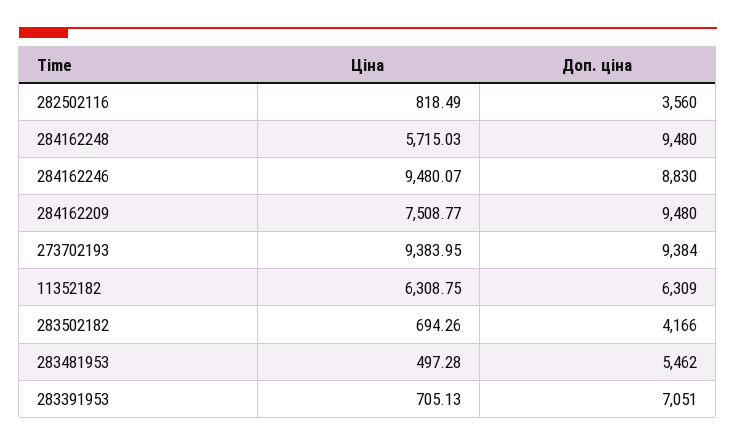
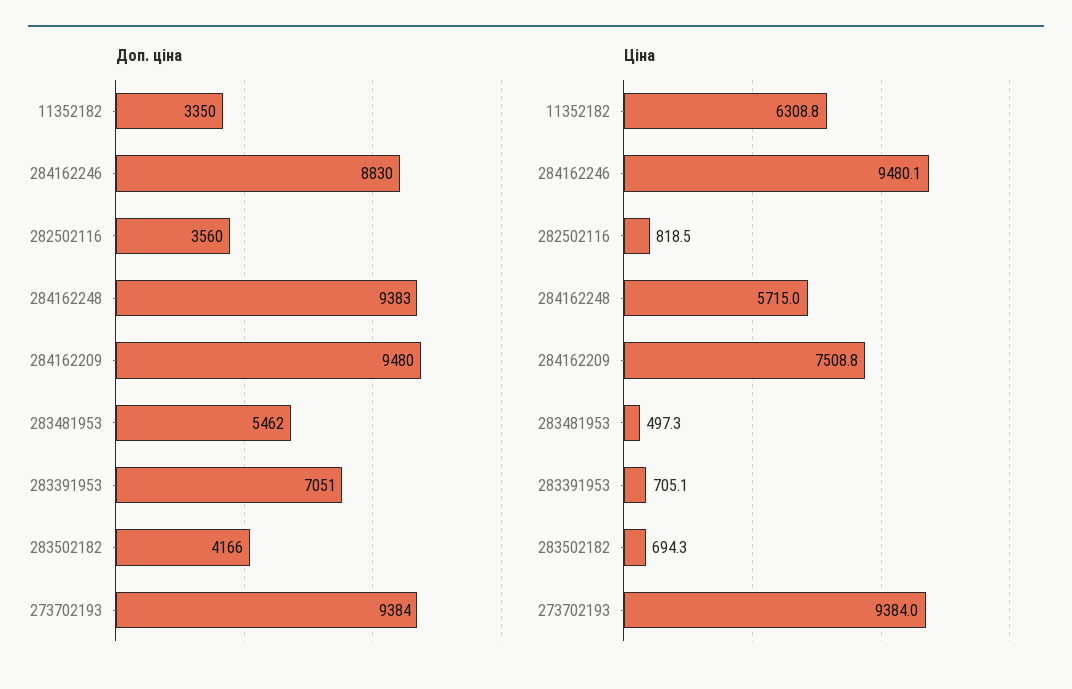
Доп. ціна, 284162248: 9480 -> 9383
Доп. ціна, 11352182: 6309 -> 3350

